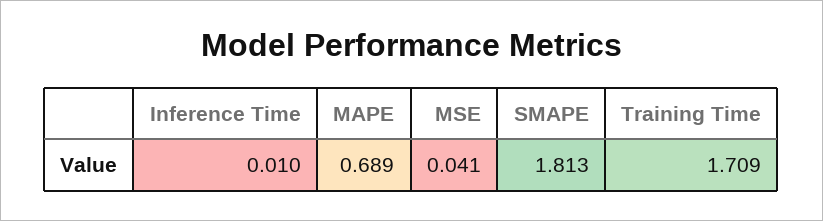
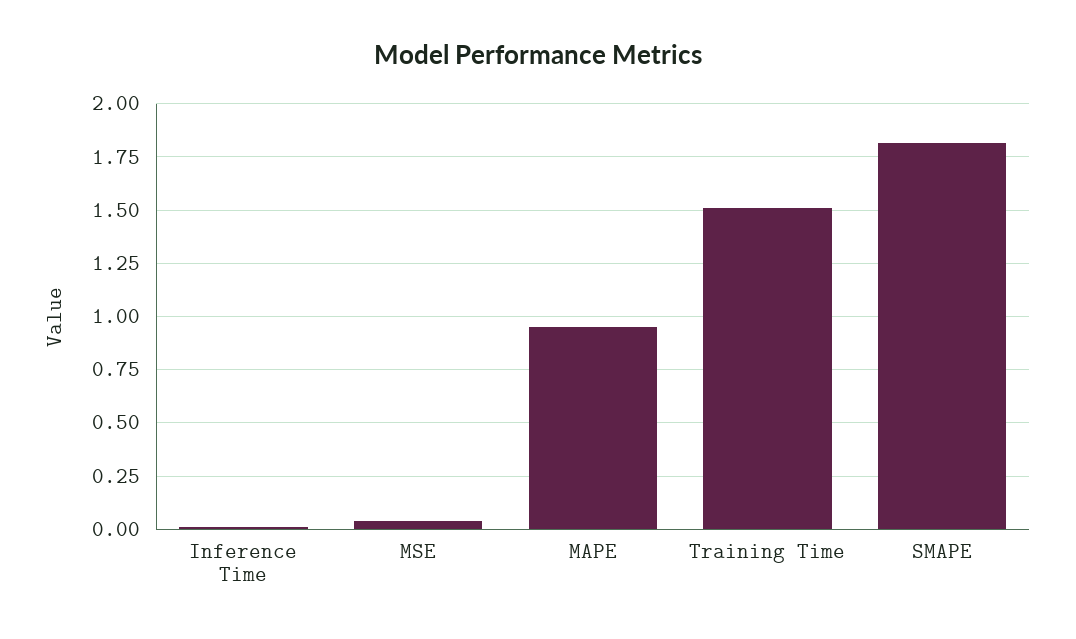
MAPE: 0.689 -> 0.95
Training Time: 1.709 -> 1.5

